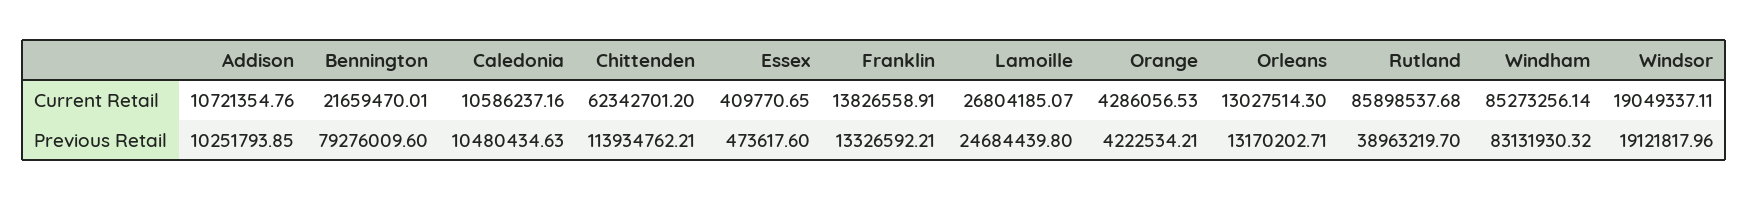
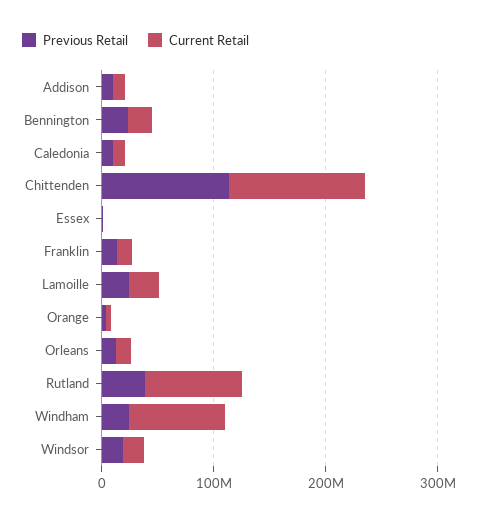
Current Retail, Chittenden: 62342701.2 -> 120000000
Previous Retail, Bennington: 79276009.6 -> 20000000
Previous Retail, Windham: 83131930.32 -> 20000000

